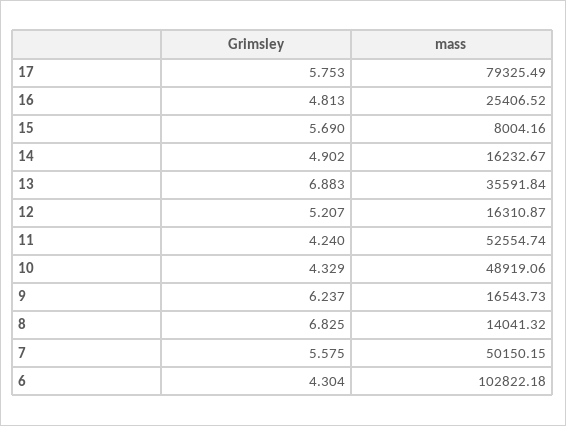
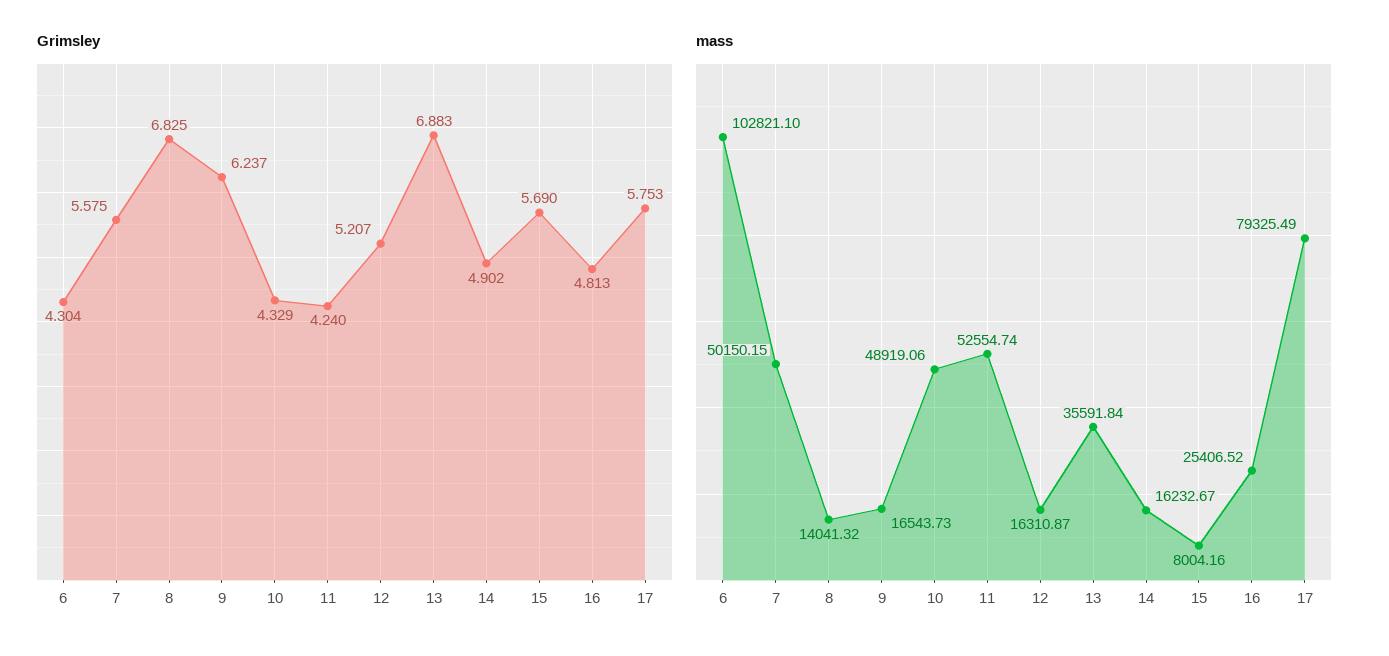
mass, 6: 102822.18 -> 102821.1

